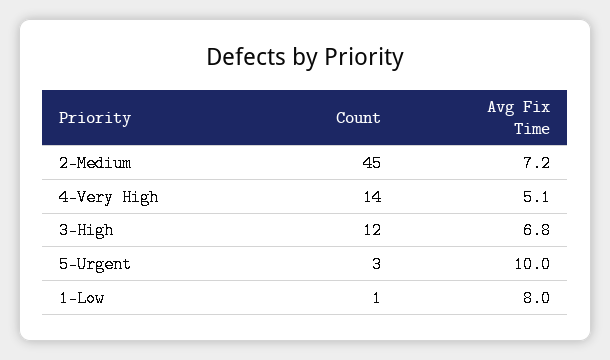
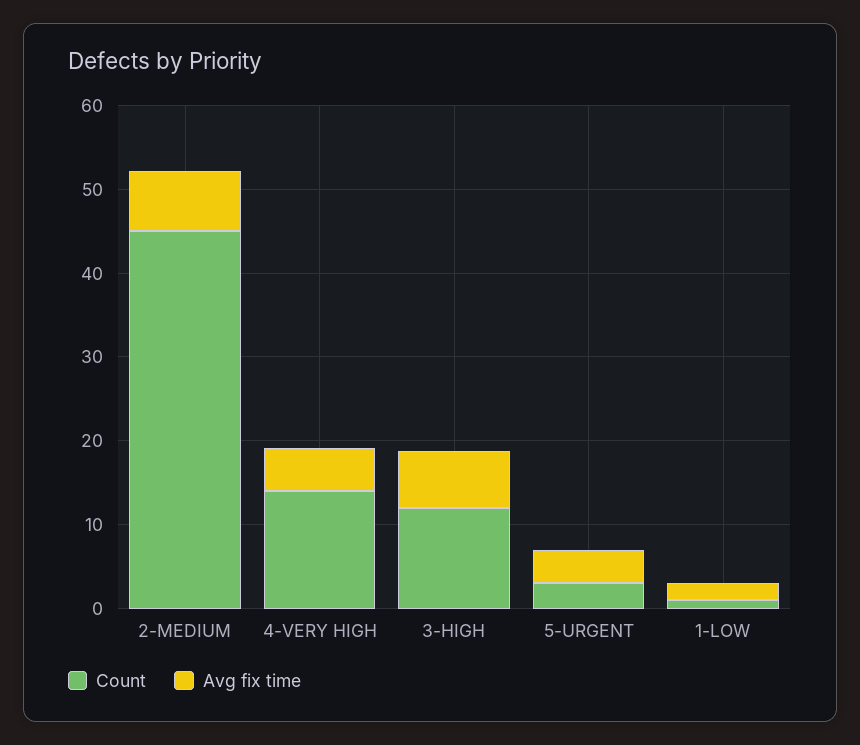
Avg Fix Time, 5-Urgent: 10 -> 4
Avg Fix Time, 1-Low: 8 -> 2

